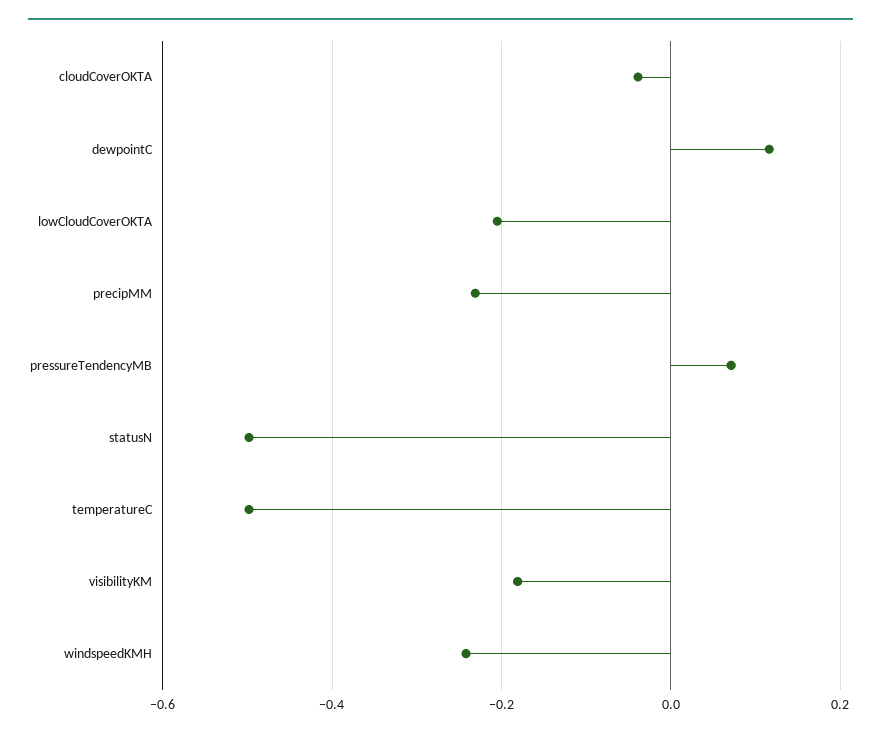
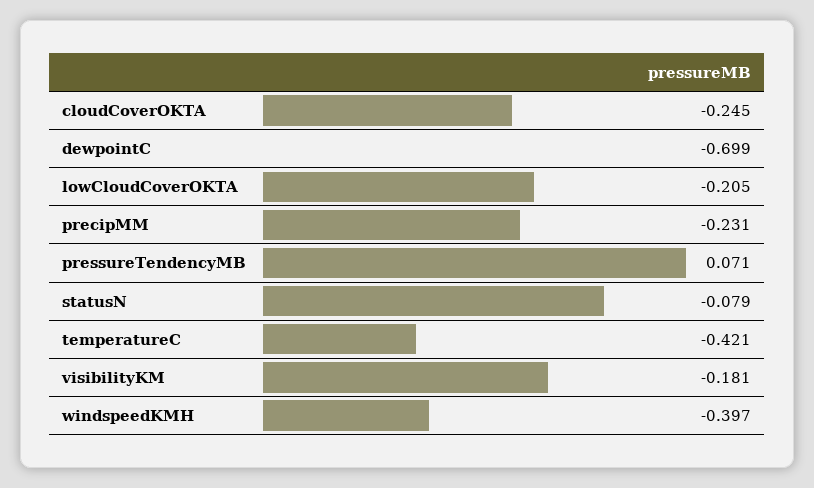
cloudCoverOKTA: -0.04 -> -0.245
dewpointC: 0.12 -> -0.699
statusN: -0.5 -> -0.079
temperatureC: -0.5 -> -0.421
windspeedKMH: -0.24 -> -0.397

